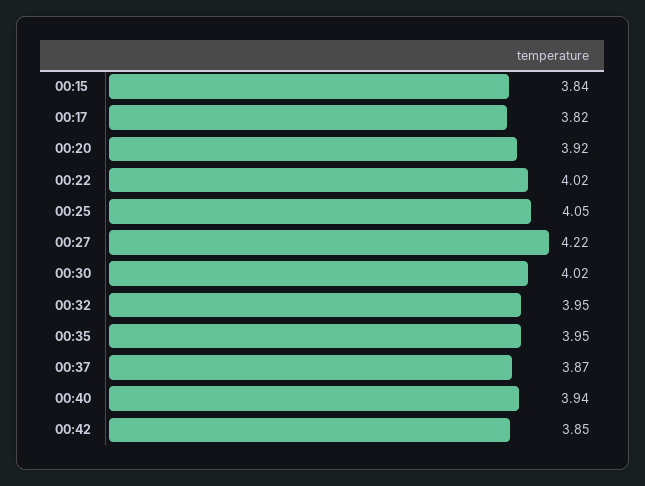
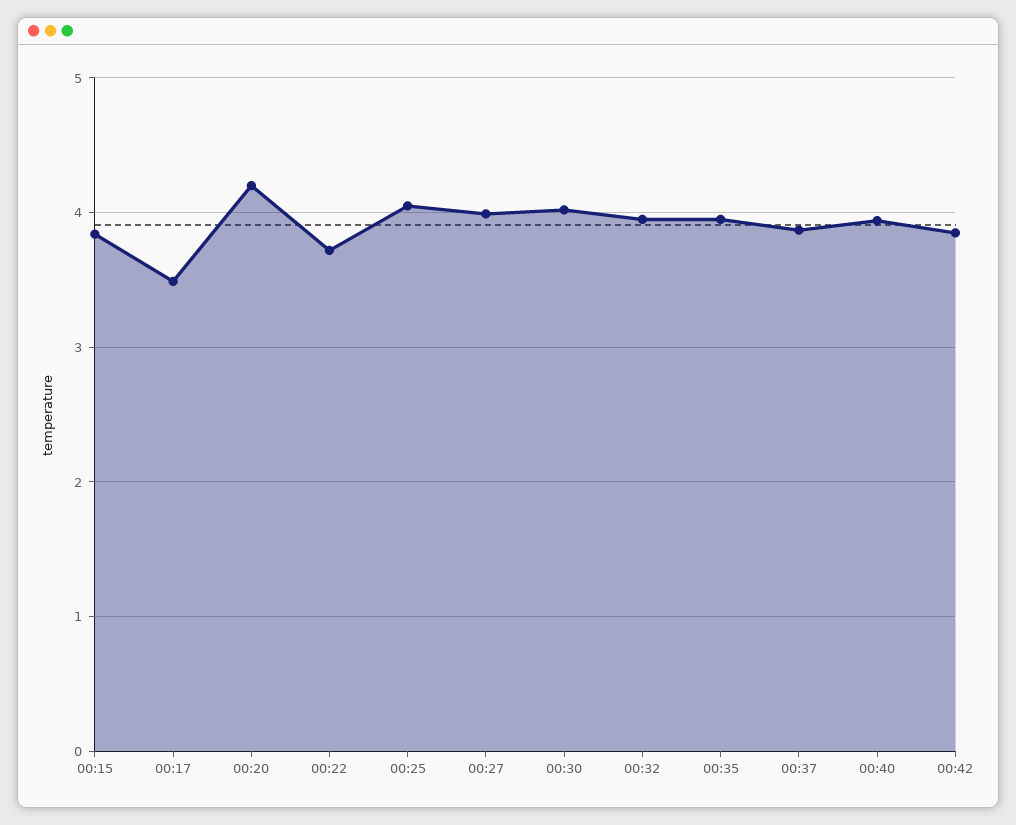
00:17: 3.82 -> 3.5
00:20: 3.92 -> 4.2
00:22: 4.02 -> 3.7
00:27: 4.22 -> 4

